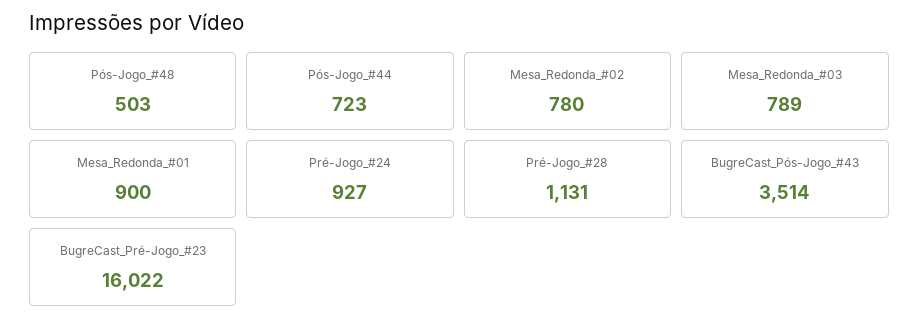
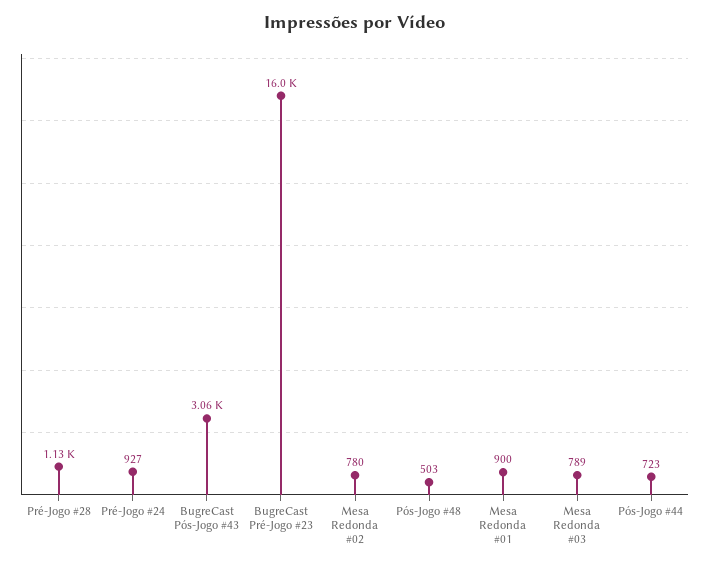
BugreCast_Pós-Jogo_#43: 3514 -> 3060

